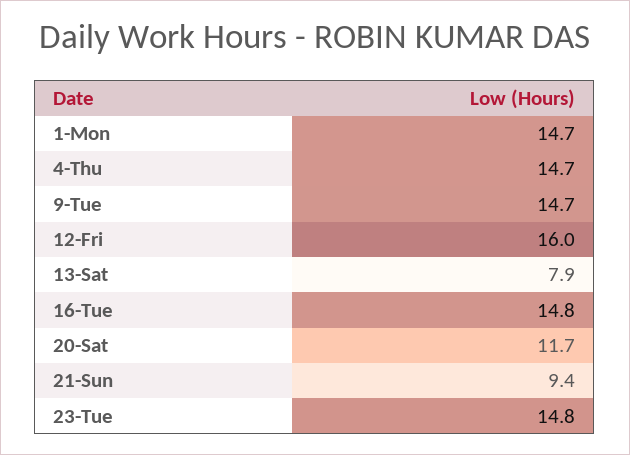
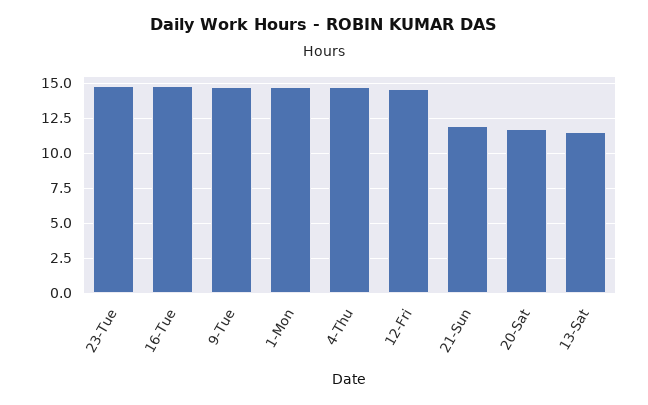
12-Fri: 16 -> 14.5
13-Sat: 7.9 -> 11.5
21-Sun: 9.4 -> 12

